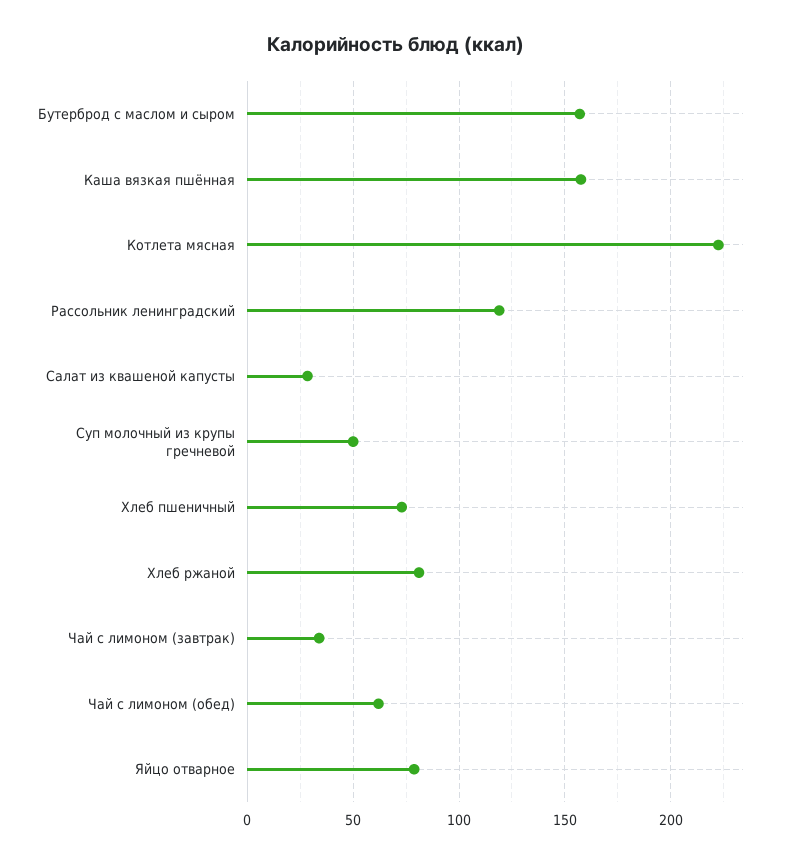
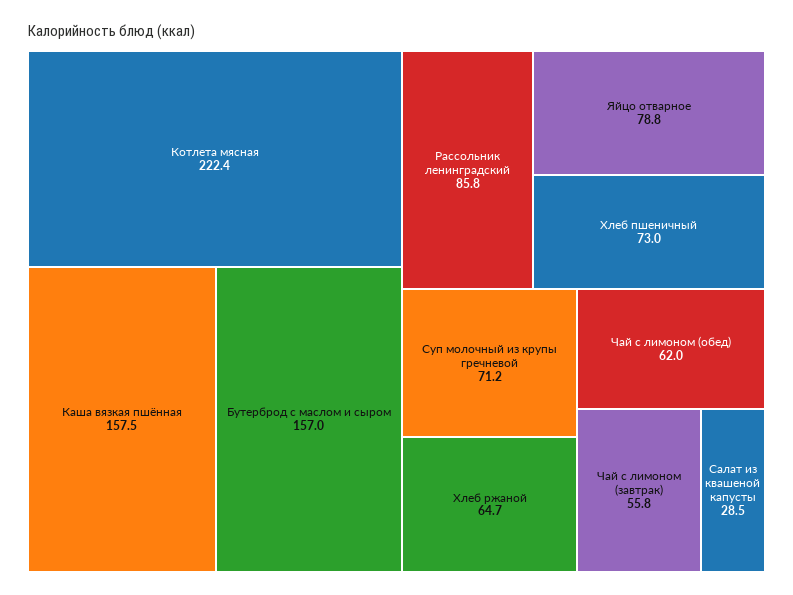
Рассольник ленинградский: 120 -> 85.8
Суп молочный из крупы гречневой: 50 -> 71.2
Хлеб ржаной: 80 -> 64.7
Чай с лимоном (завтрак): 35 -> 55.8

